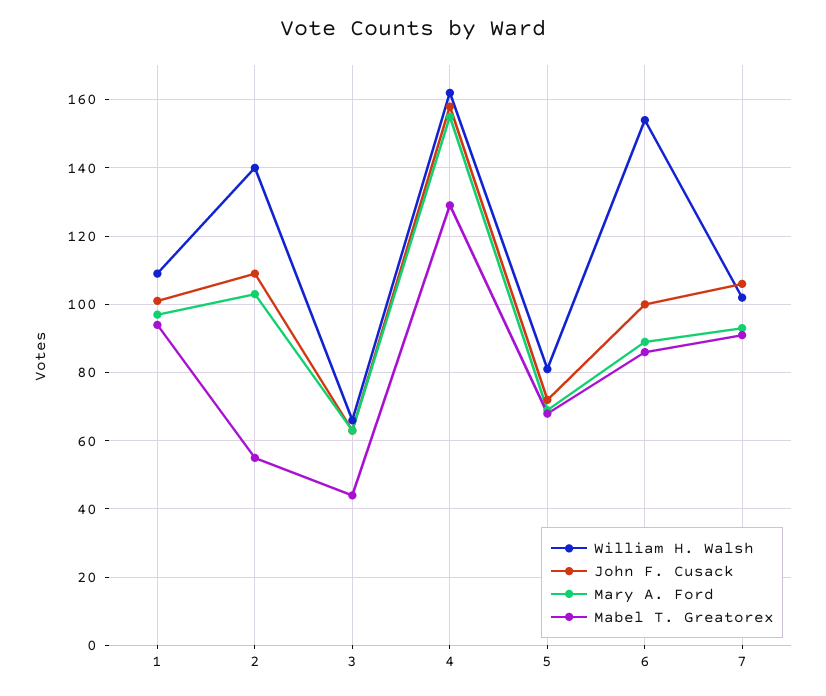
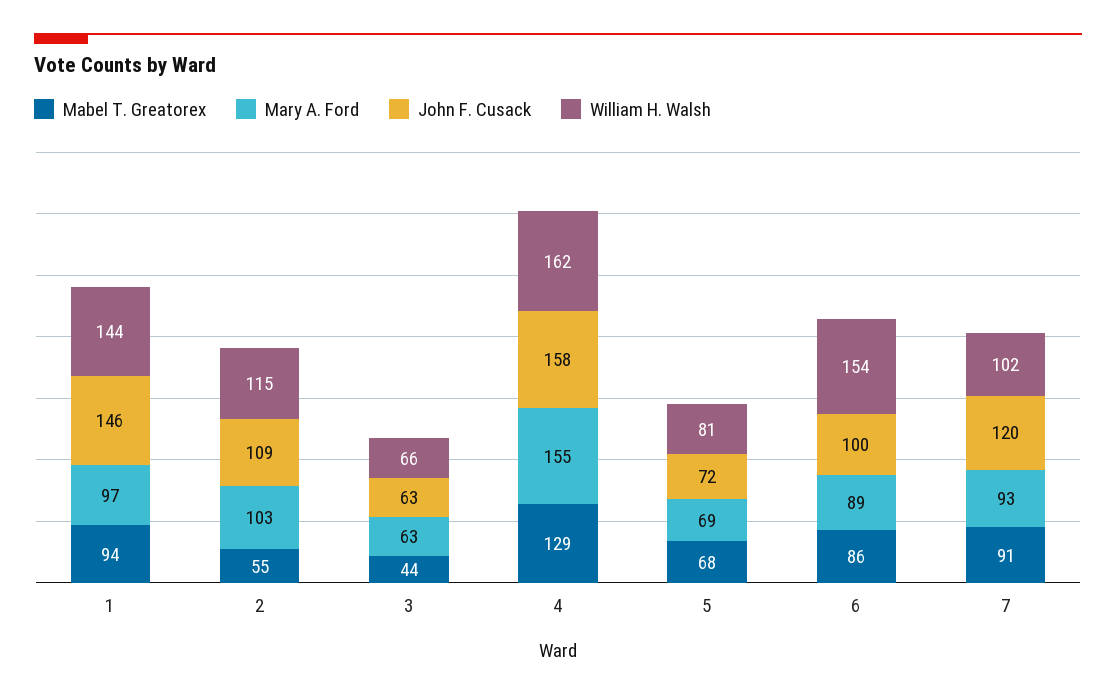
William H. Walsh, 1: 110 -> 144
John F. Cusack, 1: 100 -> 146
William H. Walsh, 2: 140 -> 115
John F. Cusack, 7: 105 -> 120

